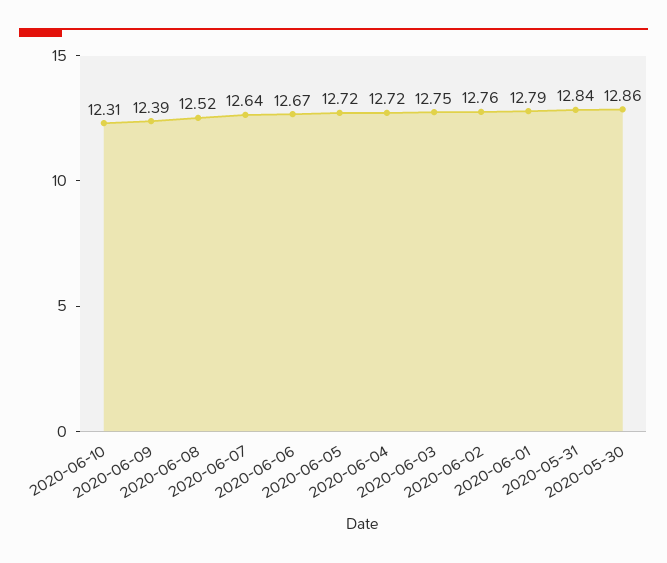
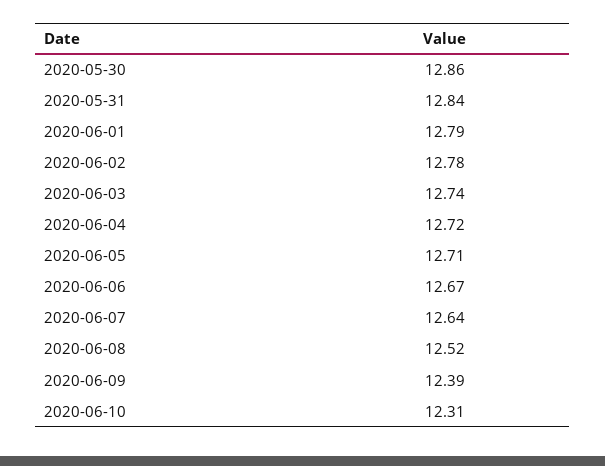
2020-06-05: 12.72 -> 12.71
2020-06-03: 12.75 -> 12.74
2020-06-02: 12.76 -> 12.78

